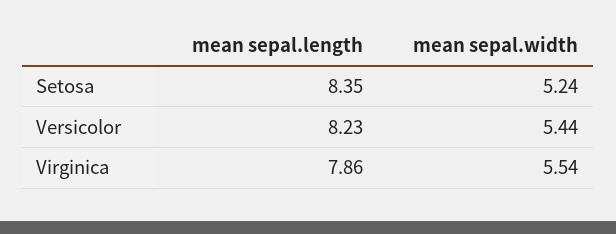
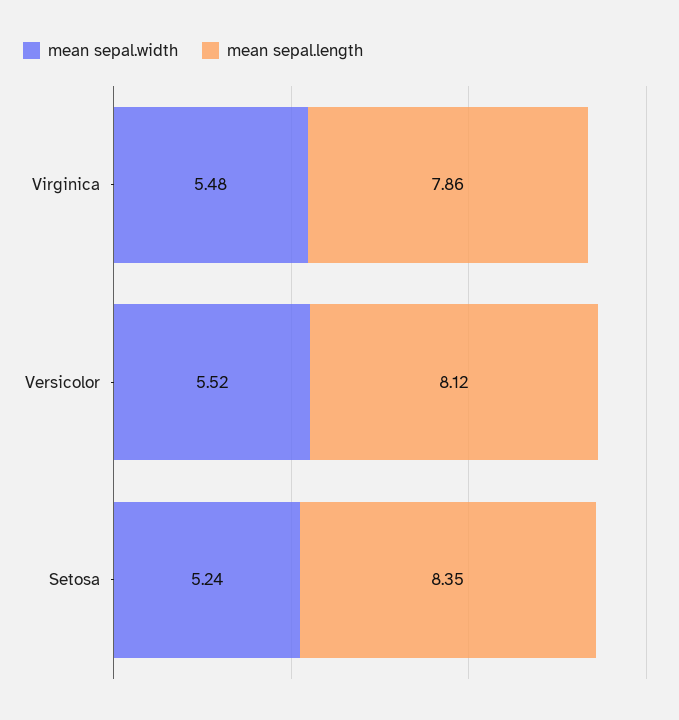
mean sepal.length, Versicolor: 8.23 -> 8.12
mean sepal.width, Versicolor: 5.44 -> 5.52
mean sepal.width, Virginica: 5.54 -> 5.48

